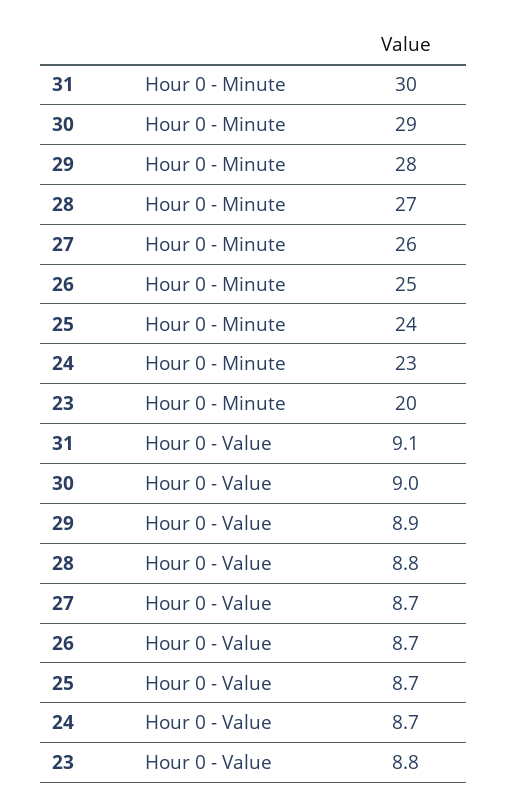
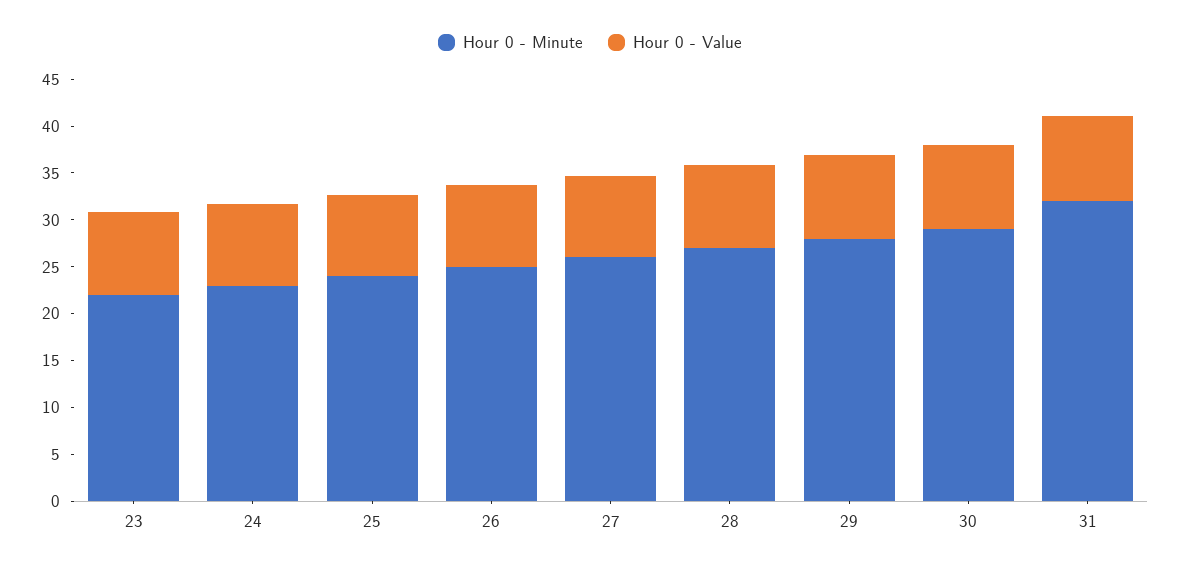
Hour 0 - Minute, 31: 30 -> 32
Hour 0 - Minute, 23: 20 -> 22

